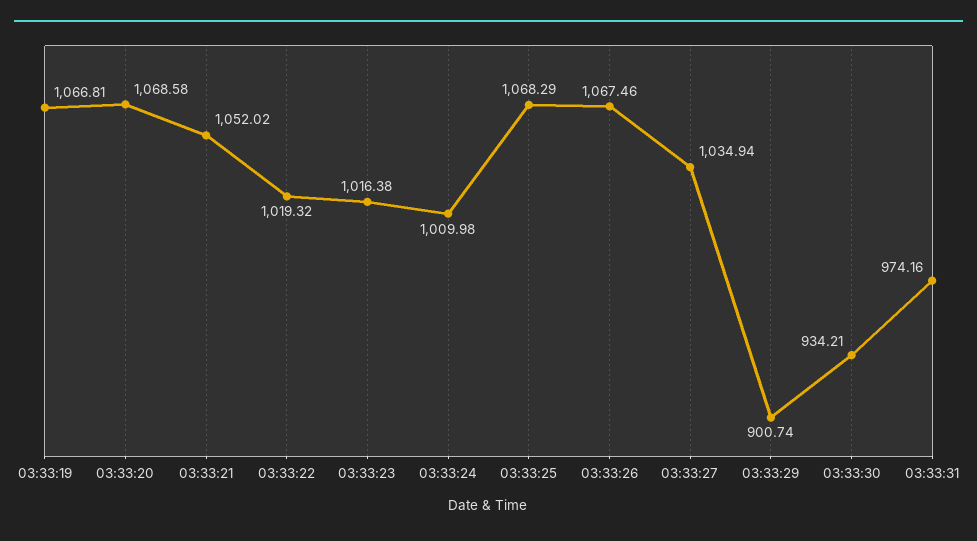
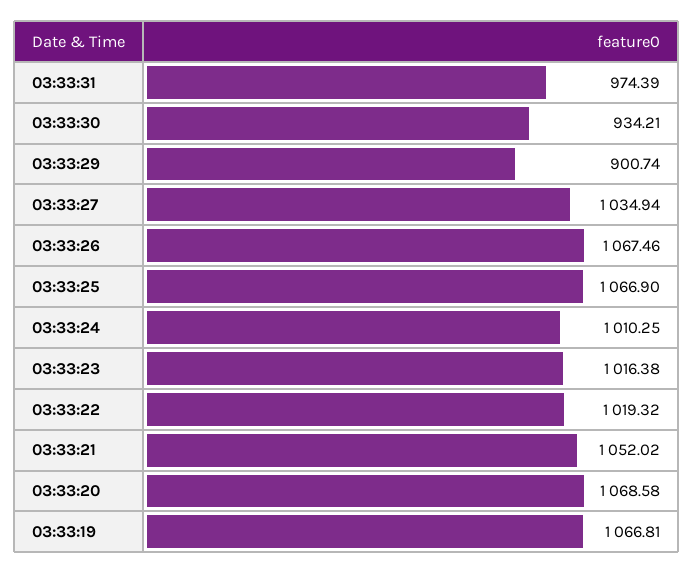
03:33:24: 1009.98 -> 1010.25
03:33:25: 1068.29 -> 1066.9
03:33:31: 974.16 -> 974.39

